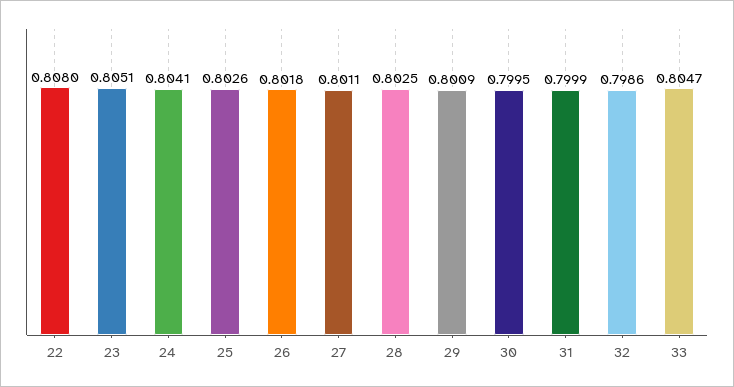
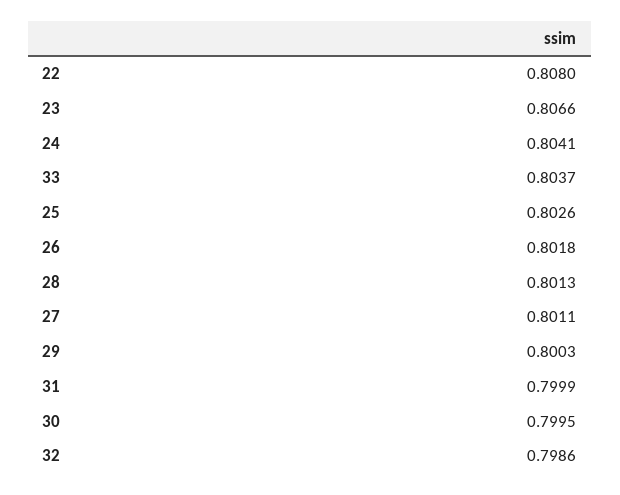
23: 0.8051 -> 0.8066
28: 0.8025 -> 0.8013
29: 0.8009 -> 0.8003
33: 0.8047 -> 0.8037

